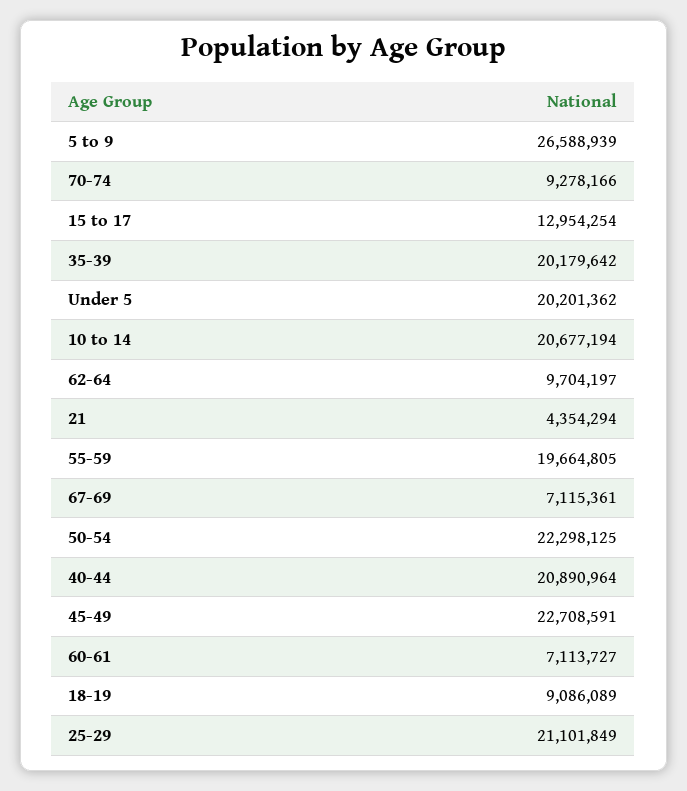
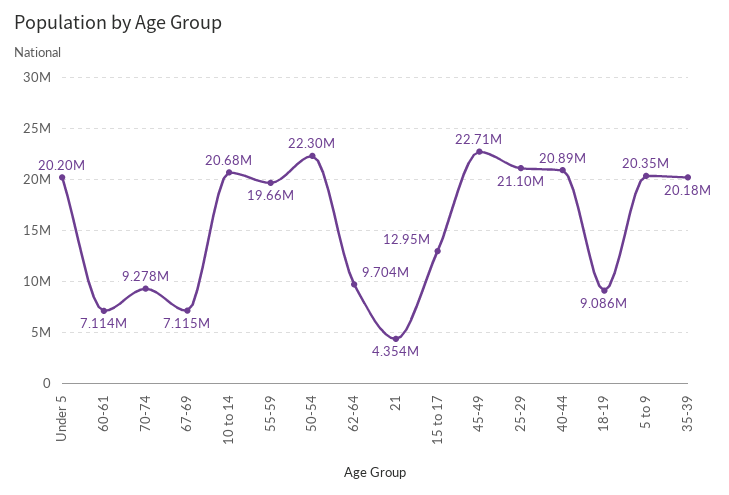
5 to 9: 26588939 -> 20350000

